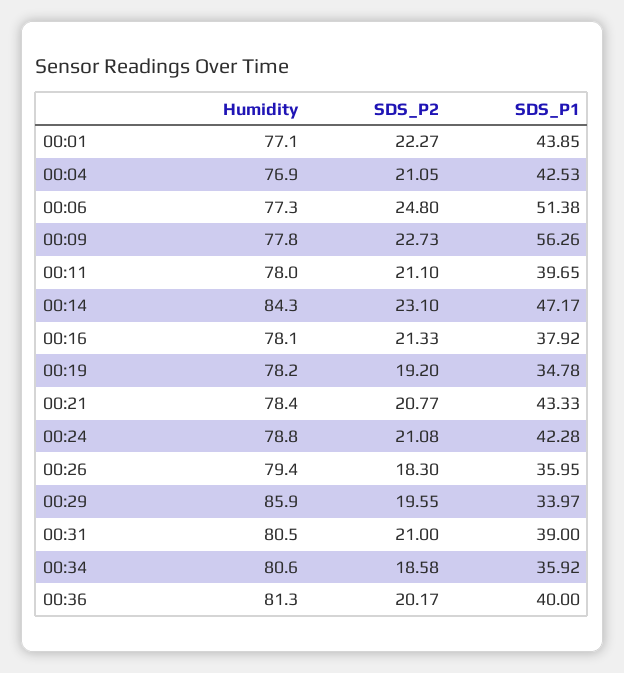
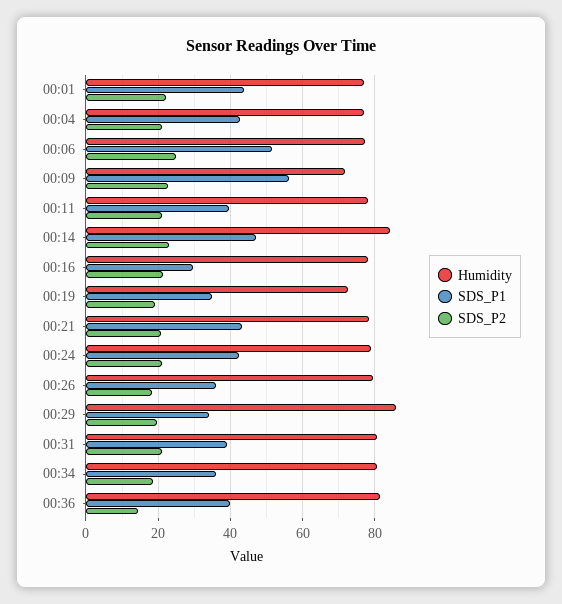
Humidity, 00:09: 77.8 -> 72
SDS_P1, 00:16: 37.92 -> 30
Humidity, 00:19: 78.2 -> 72
SDS_P2, 00:36: 20.17 -> 14

